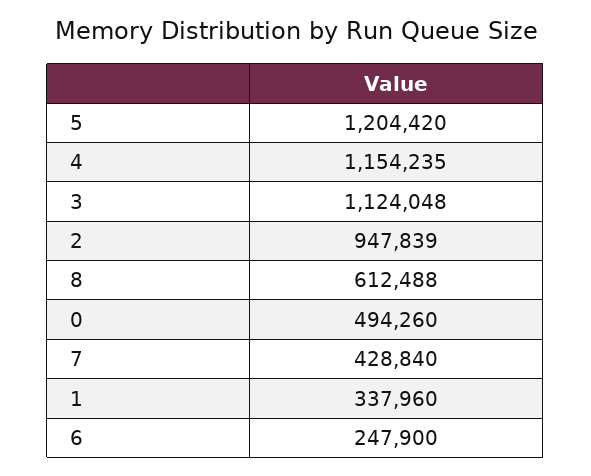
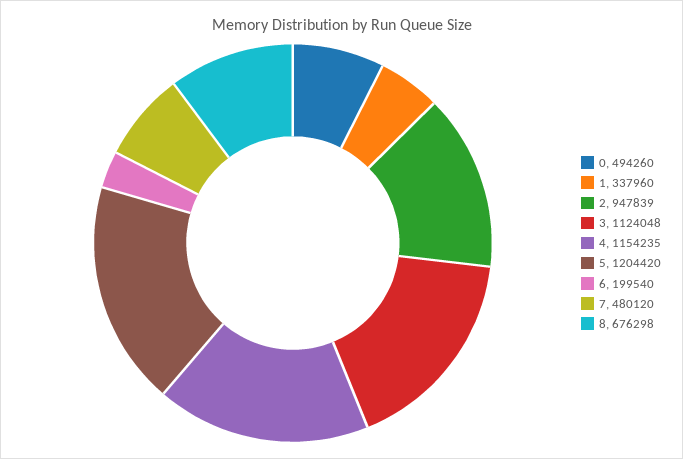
8: 612488 -> 676298
7: 428840 -> 480120
6: 247900 -> 199540

